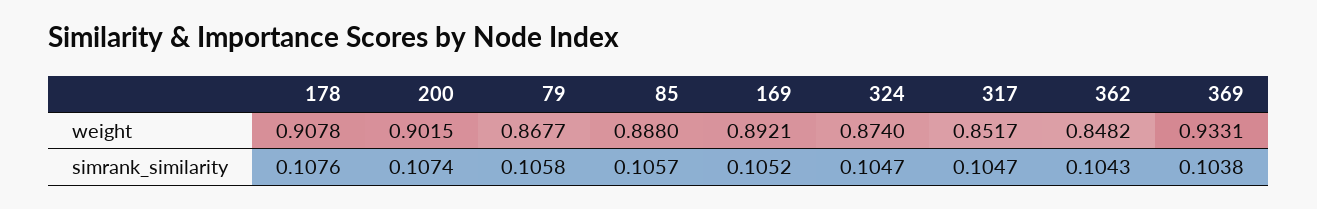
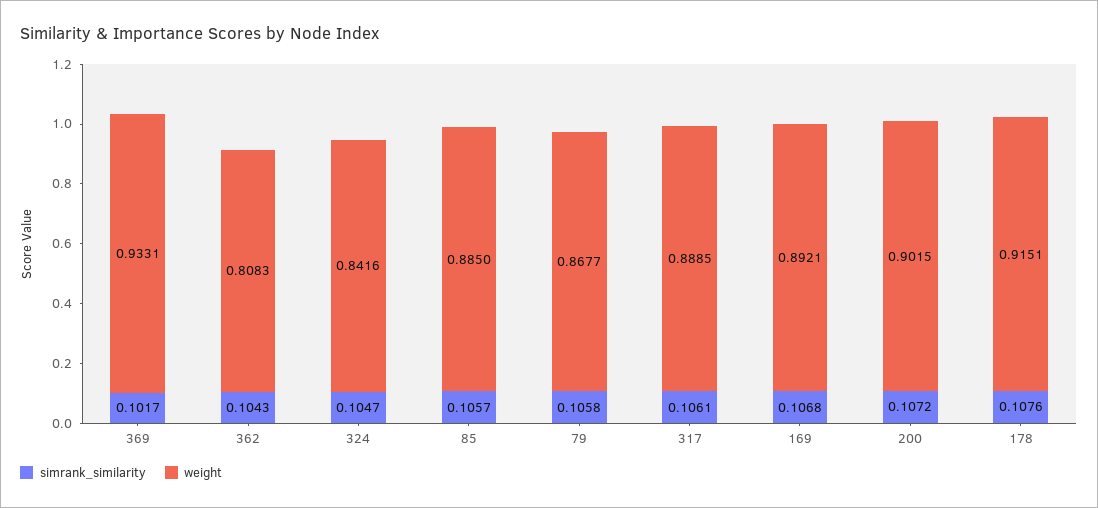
weight, 178: 0.9078 -> 0.9151
weight, 85: 0.888 -> 0.885
weight, 324: 0.874 -> 0.8416
weight, 317: 0.8517 -> 0.8885
weight, 362: 0.8482 -> 0.8083
simrank_similarity, 200: 0.1074 -> 0.1072
simrank_similarity, 169: 0.1052 -> 0.1068
simrank_similarity, 317: 0.1047 -> 0.1061
simrank_similarity, 369: 0.1038 -> 0.1017

